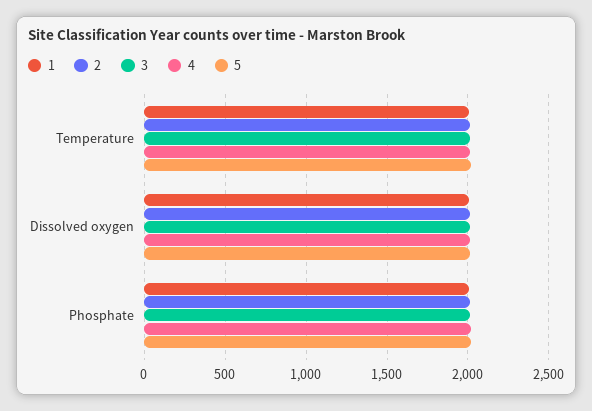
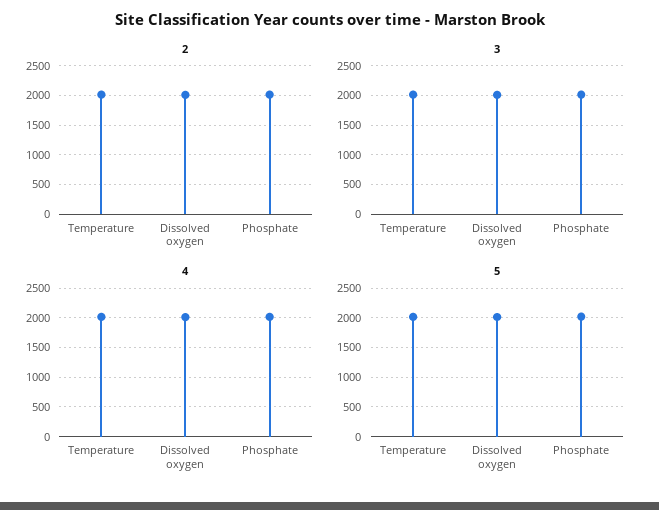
1, Temperature: 2000 -> none
1, Dissolved oxygen: 2000 -> none
1, Phosphate: 2000 -> none

